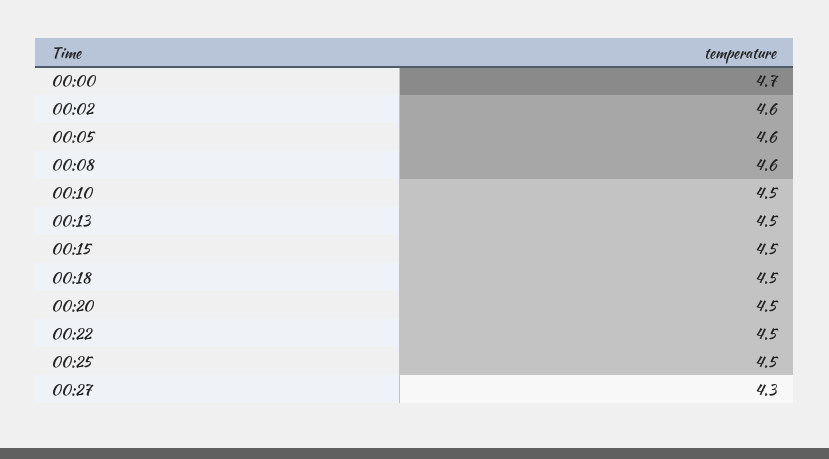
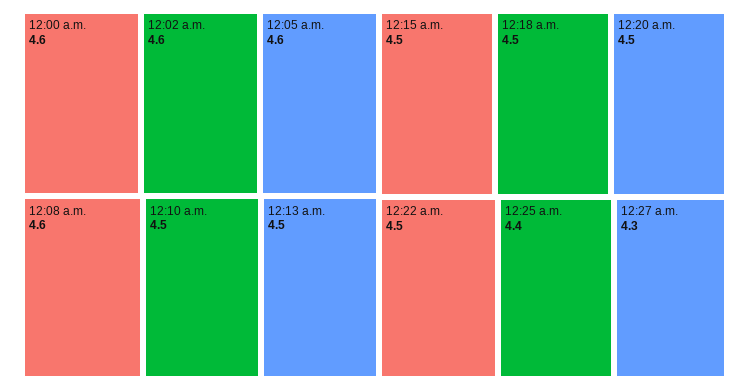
00:00: 4.7 -> 4.6
00:25: 4.5 -> 4.4

